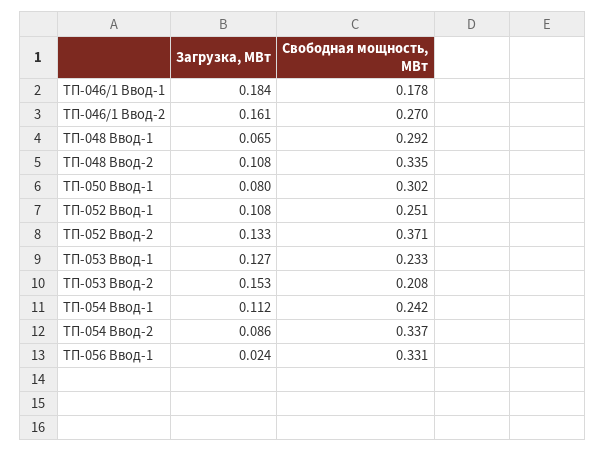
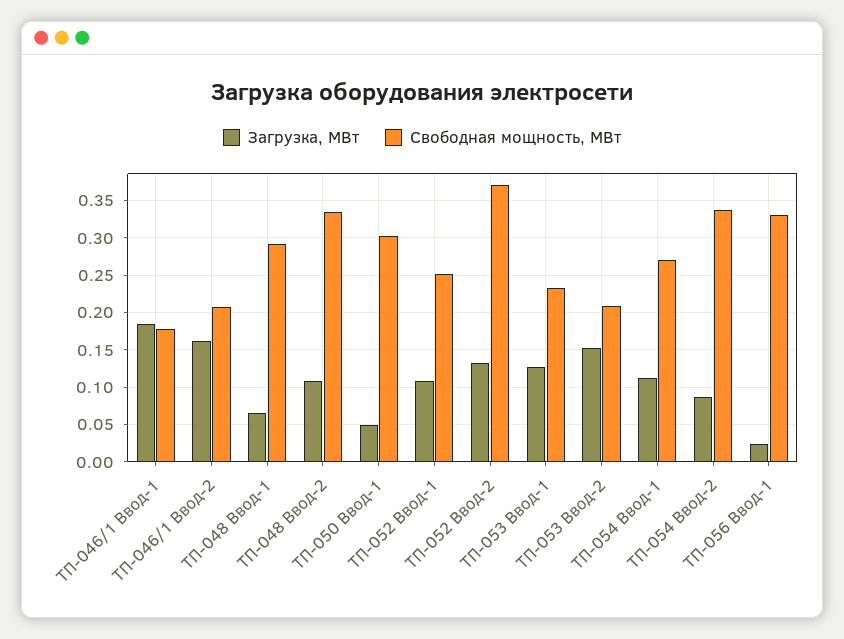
Свободная мощность, МВт, ТП-046/1 Ввод-2: 0.27 -> 0.21
Загрузка, МВт, ТП-050 Ввод-1: 0.08 -> 0.05
Свободная мощность, МВт, ТП-054 Ввод-1: 0.242 -> 0.27

